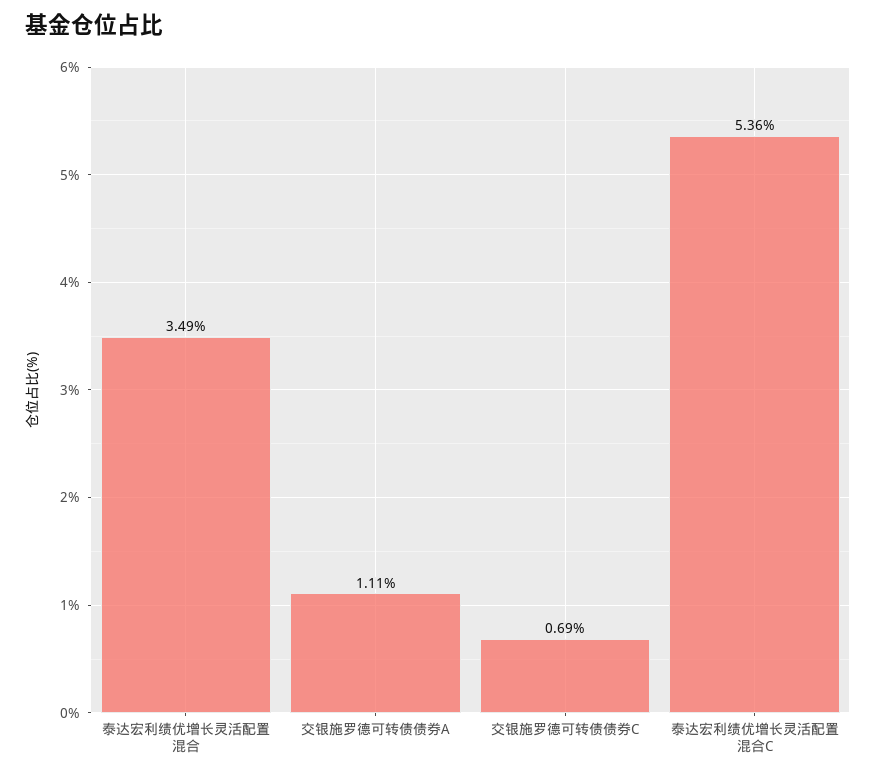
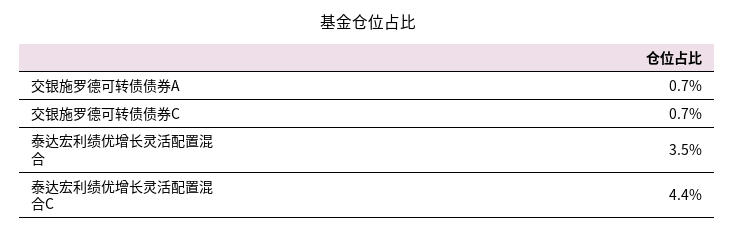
交银施罗德可转债债券A: 1.11 -> 0.7
泰达宏利绩优增长灵活配置混合C: 5.36 -> 4.4

